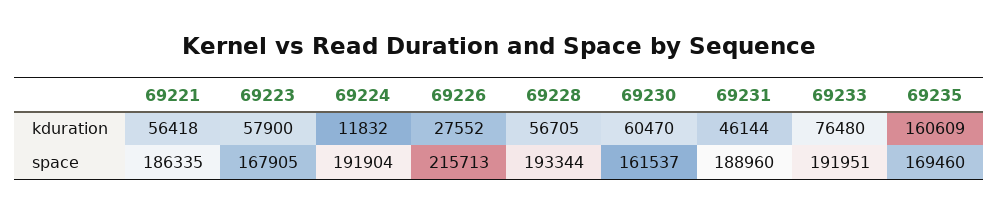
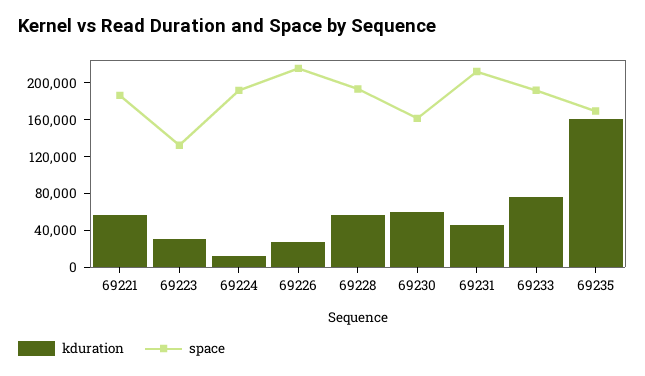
kduration, 69223: 57900 -> 30000
space, 69223: 167905 -> 130000
space, 69231: 188960 -> 210000

